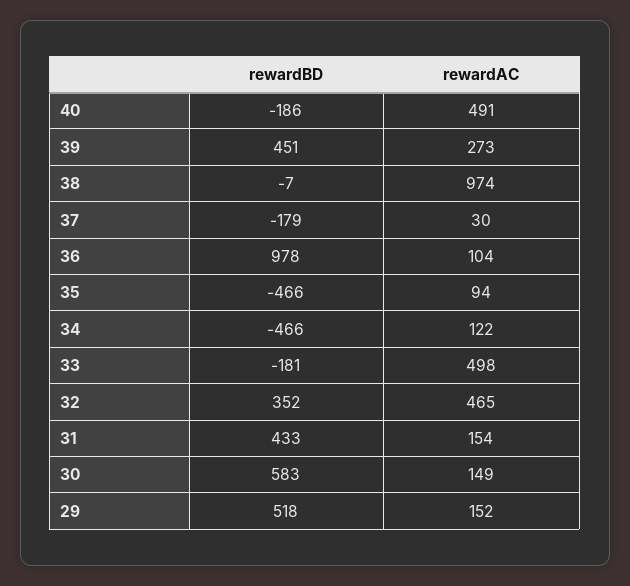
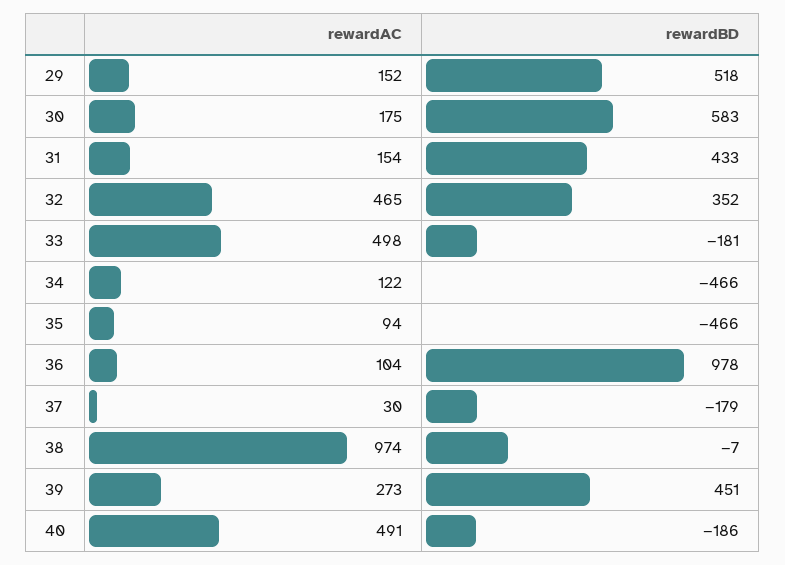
rewardAC, 30: 149 -> 175

